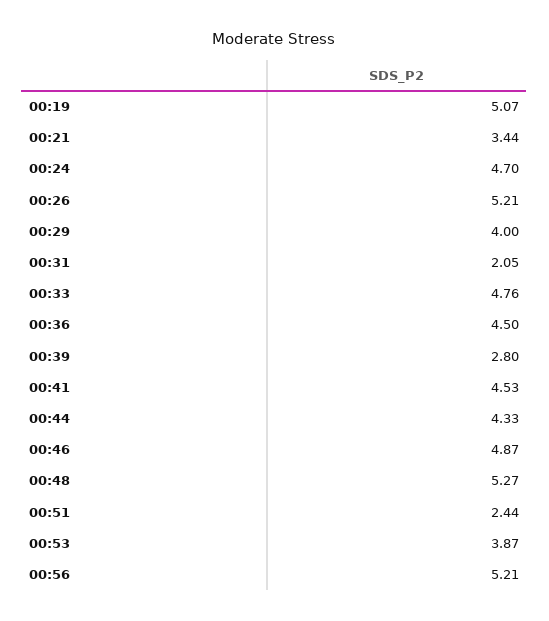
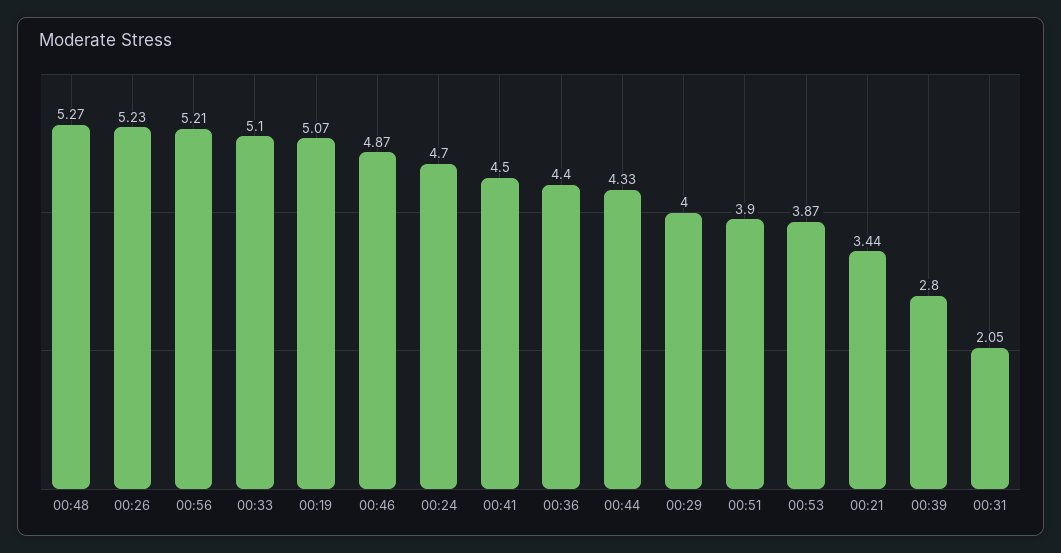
00:26: 5.21 -> 5.23
00:33: 4.76 -> 5.1
00:36: 4.5 -> 4.4
00:41: 4.53 -> 4.5
00:51: 2.44 -> 3.9

